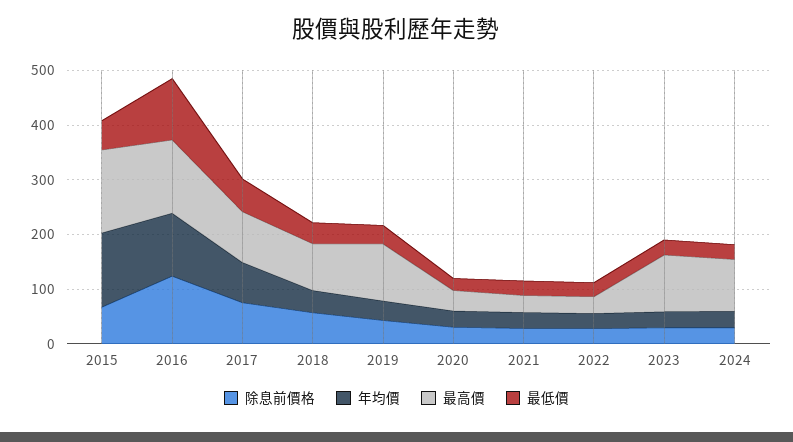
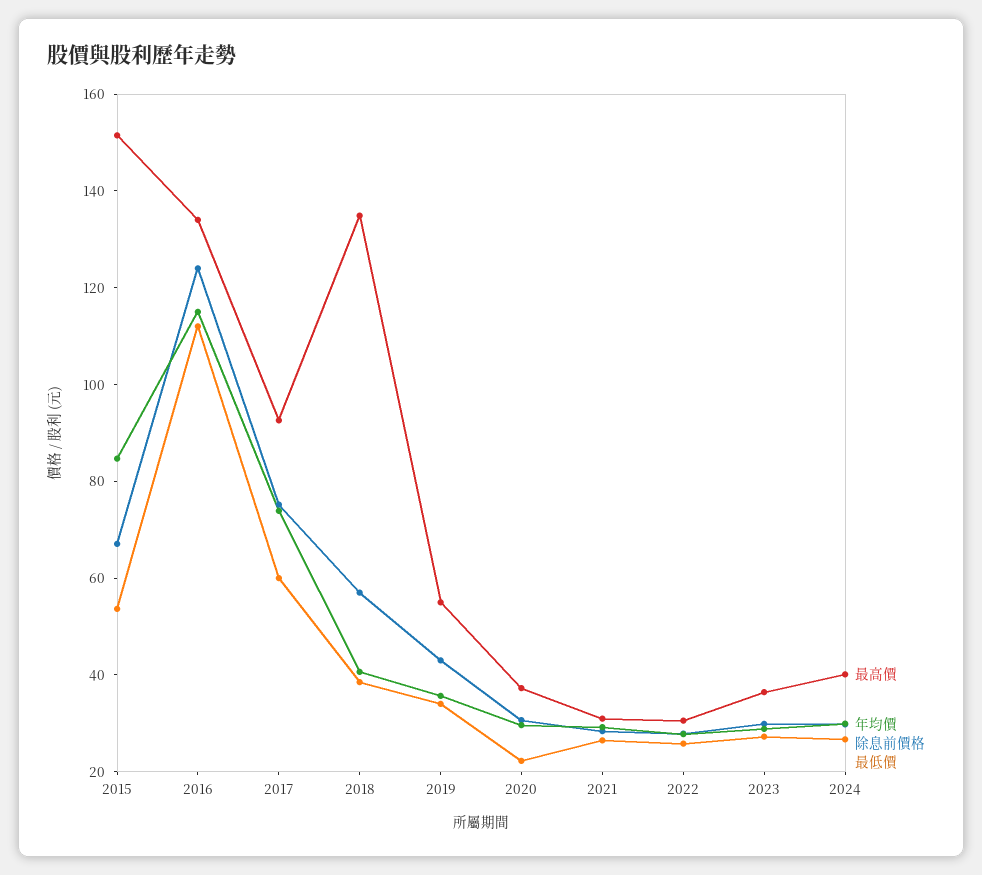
年均價, 2015: 140 -> 85
最高價, 2018: 80 -> 135
最高價, 2019: 100 -> 55
最高價, 2023: 100 -> 35
最高價, 2024: 100 -> 40

